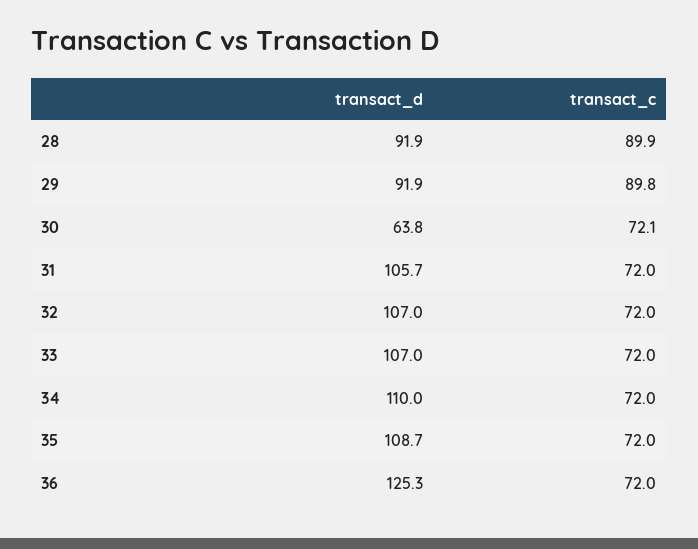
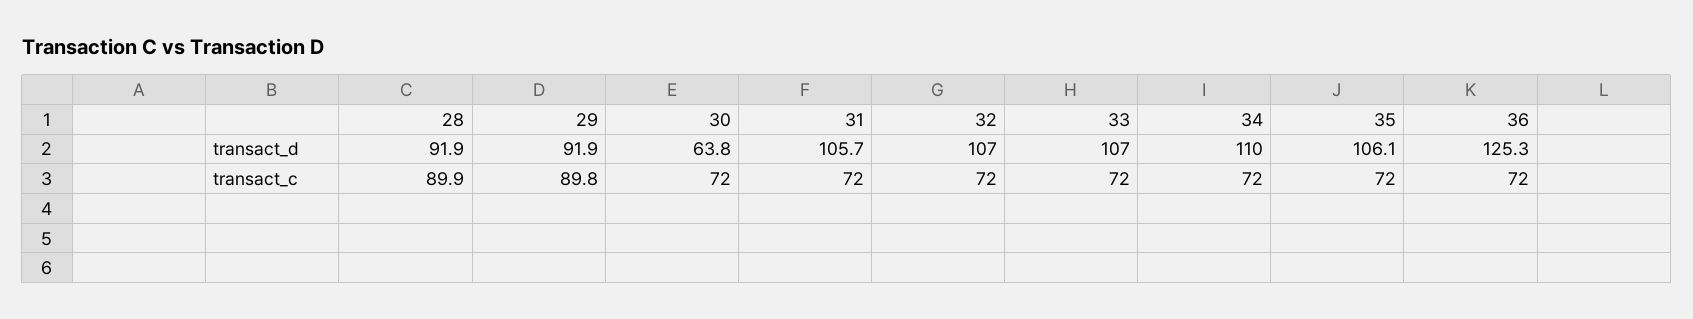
transact_c, 30: 72.1 -> 72
transact_d, 35: 108.7 -> 106.1

